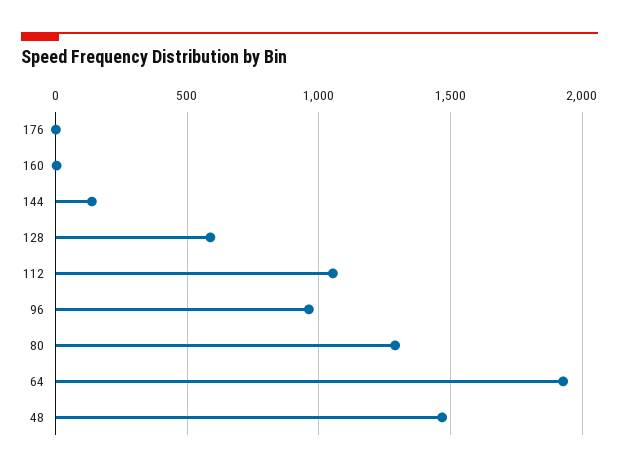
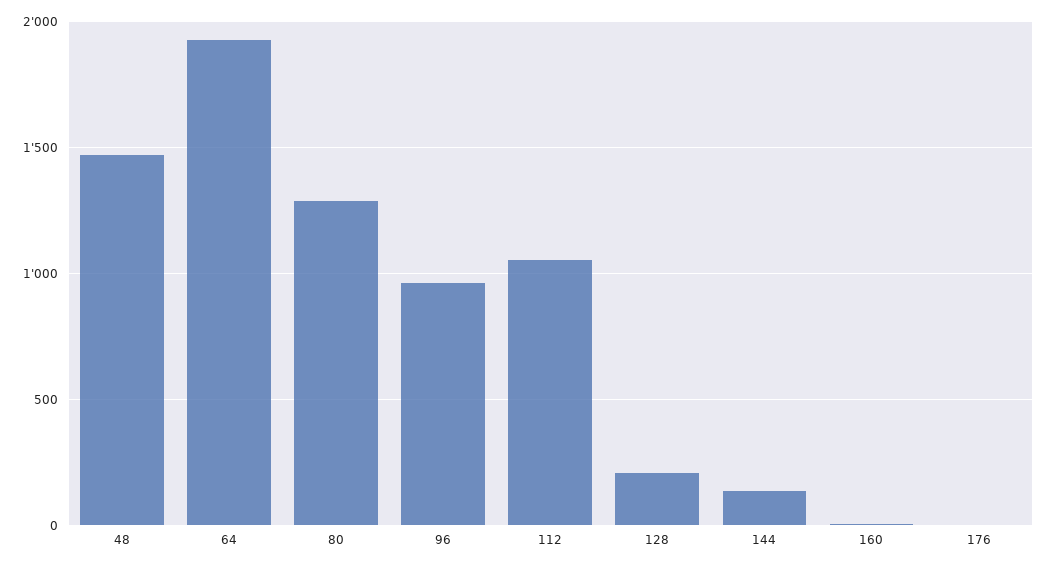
128: 600 -> 200

